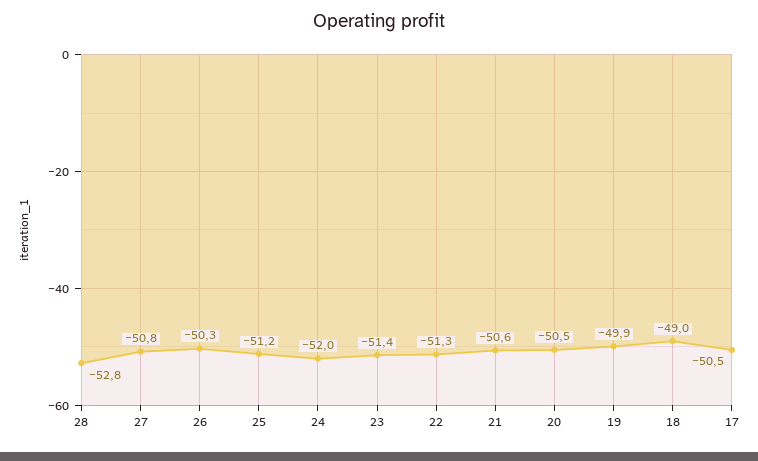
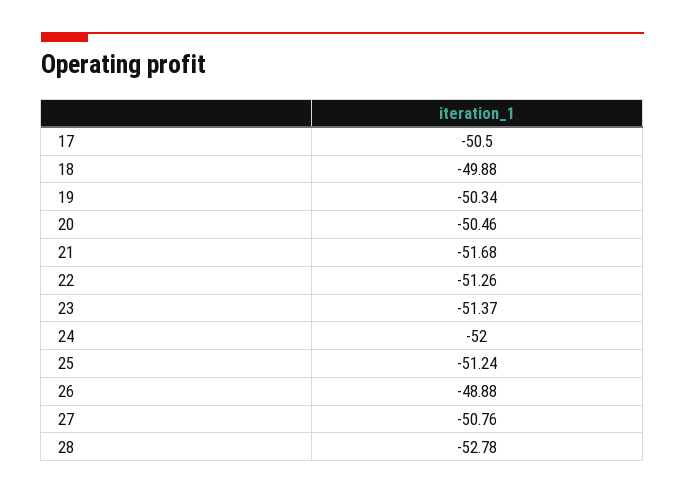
26: -50.3 -> -48.88
21: -50.6 -> -51.68
19: -49.9 -> -50.34
18: -49 -> -49.88

